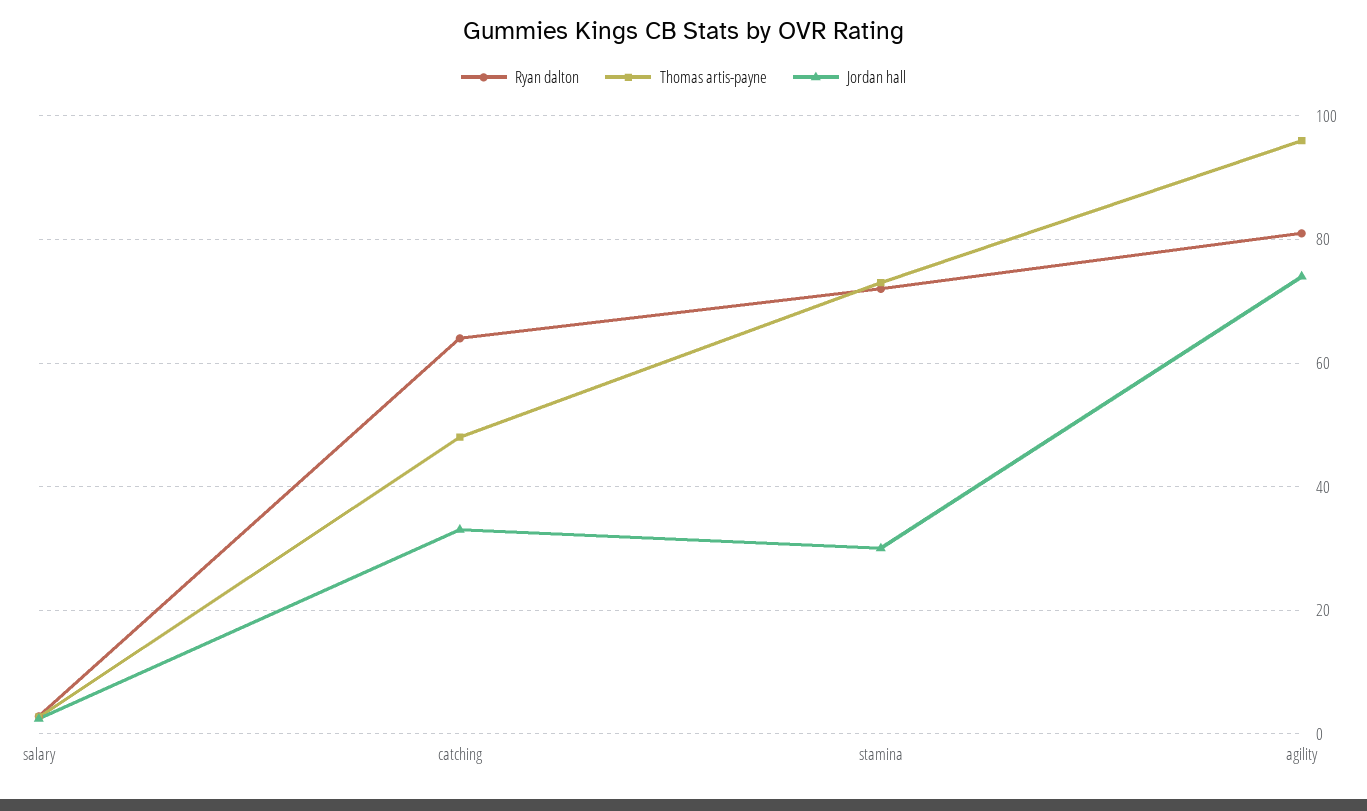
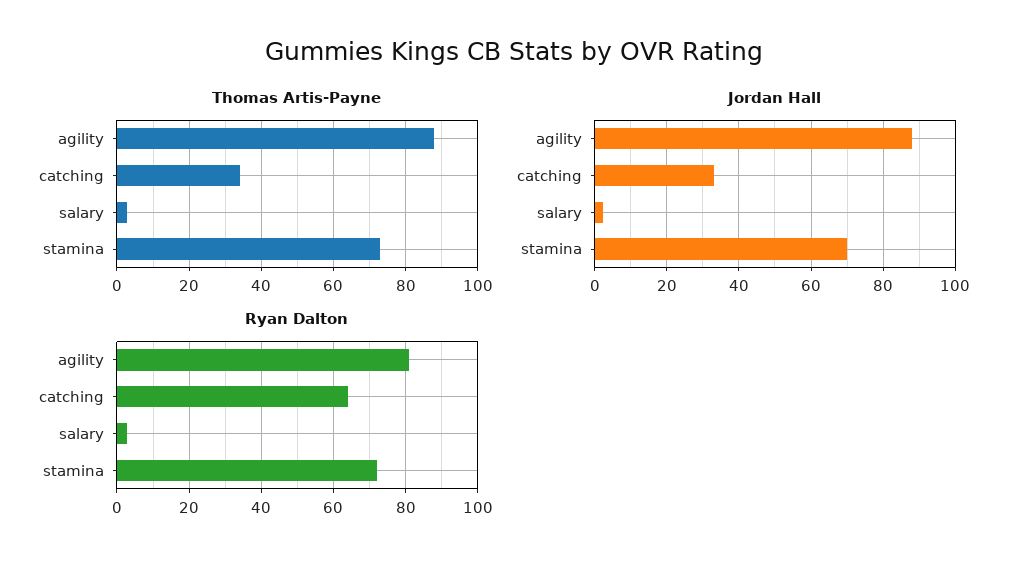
Thomas artis-payne, catching: 48 -> 34
Jordan hall, stamina: 30 -> 70
Thomas artis-payne, agility: 96 -> 88
Jordan hall, agility: 74 -> 88

